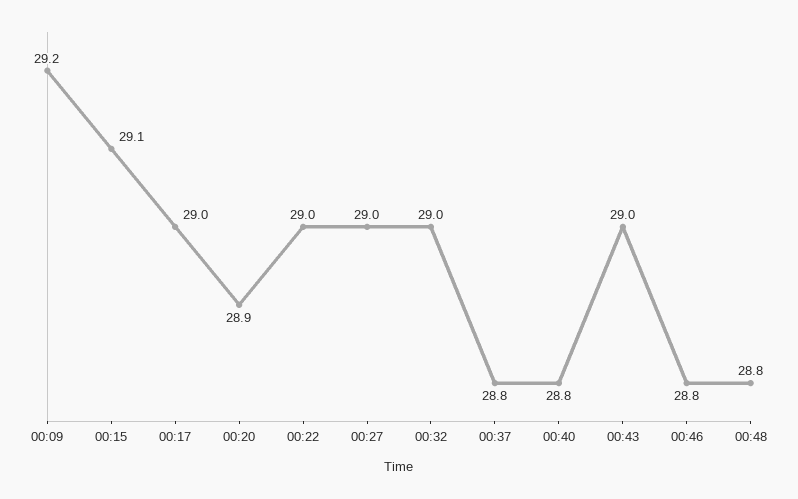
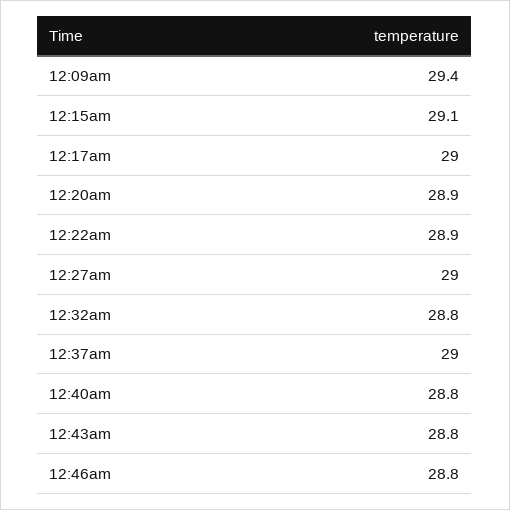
00:09: 29.2 -> 29.4
00:22: 29 -> 28.9
00:32: 29 -> 28.8
00:37: 28.8 -> 29
00:43: 29 -> 28.8
00:48: 28.8 -> none

